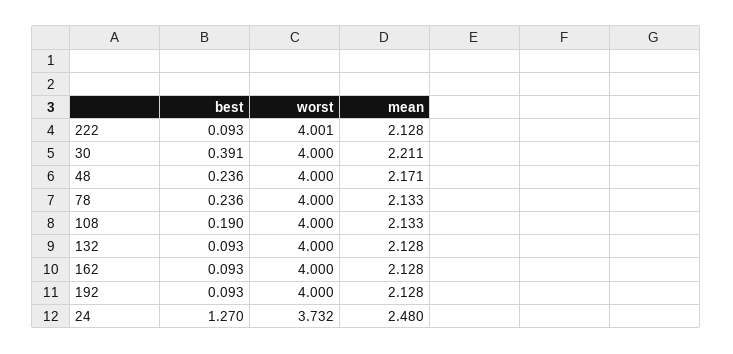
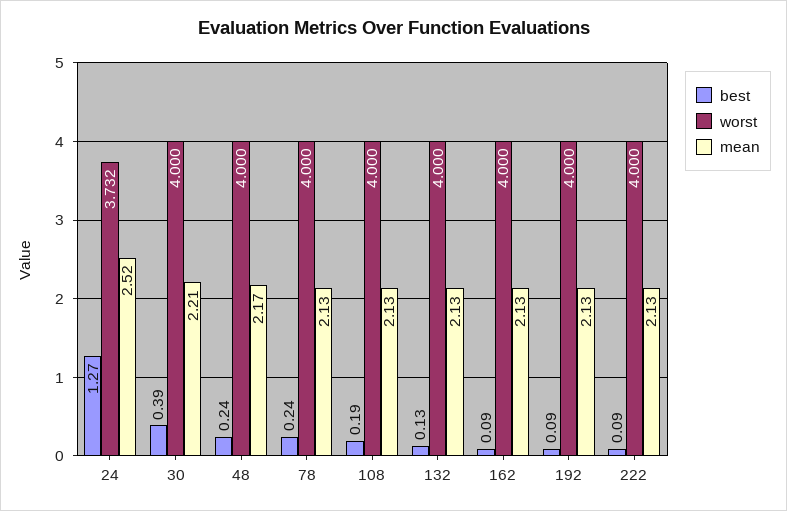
worst, 222: 4.001 -> 4
best, 132: 0.093 -> 0.13
mean, 24: 2.48 -> 2.52

